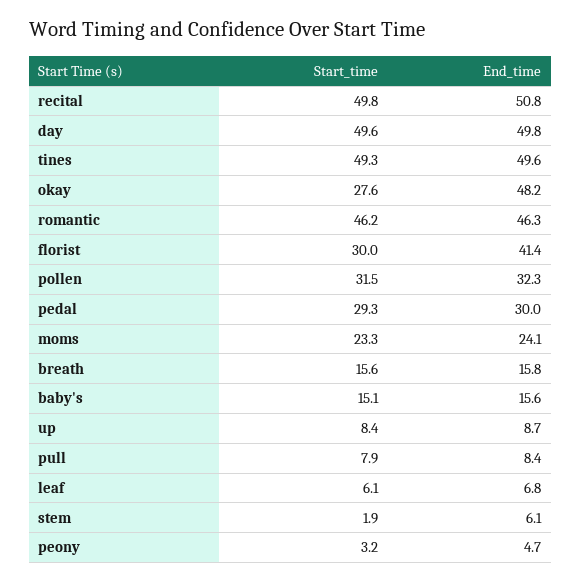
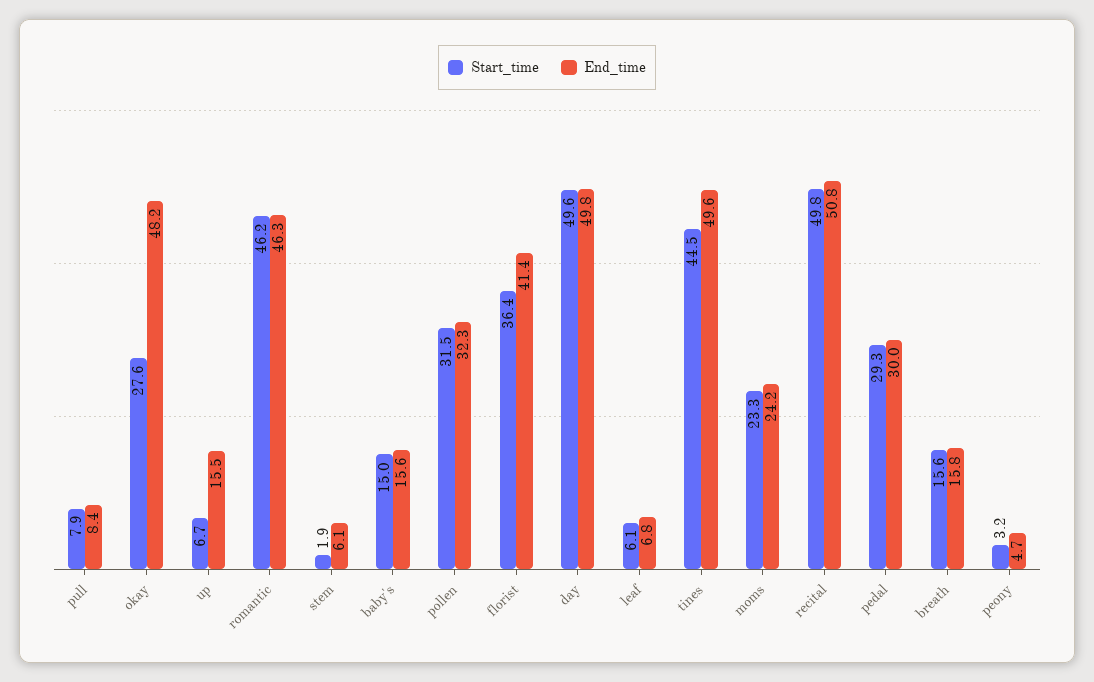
Start_time, tines: 49.3 -> 44.5
Start_time, florist: 30 -> 36.4
End_time, moms: 24.1 -> 24.2
Start_time, baby's: 15.1 -> 15
Start_time, up: 8.4 -> 6.7
End_time, up: 8.7 -> 15.5

